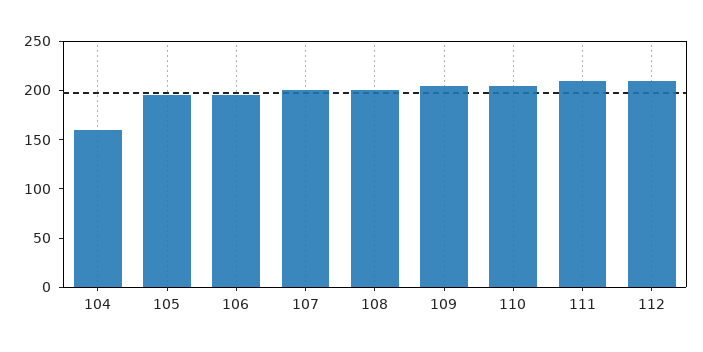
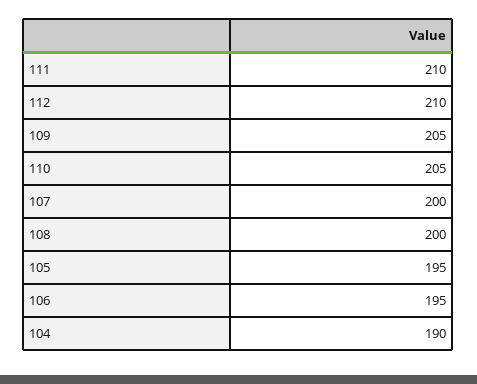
104: 160 -> 190

